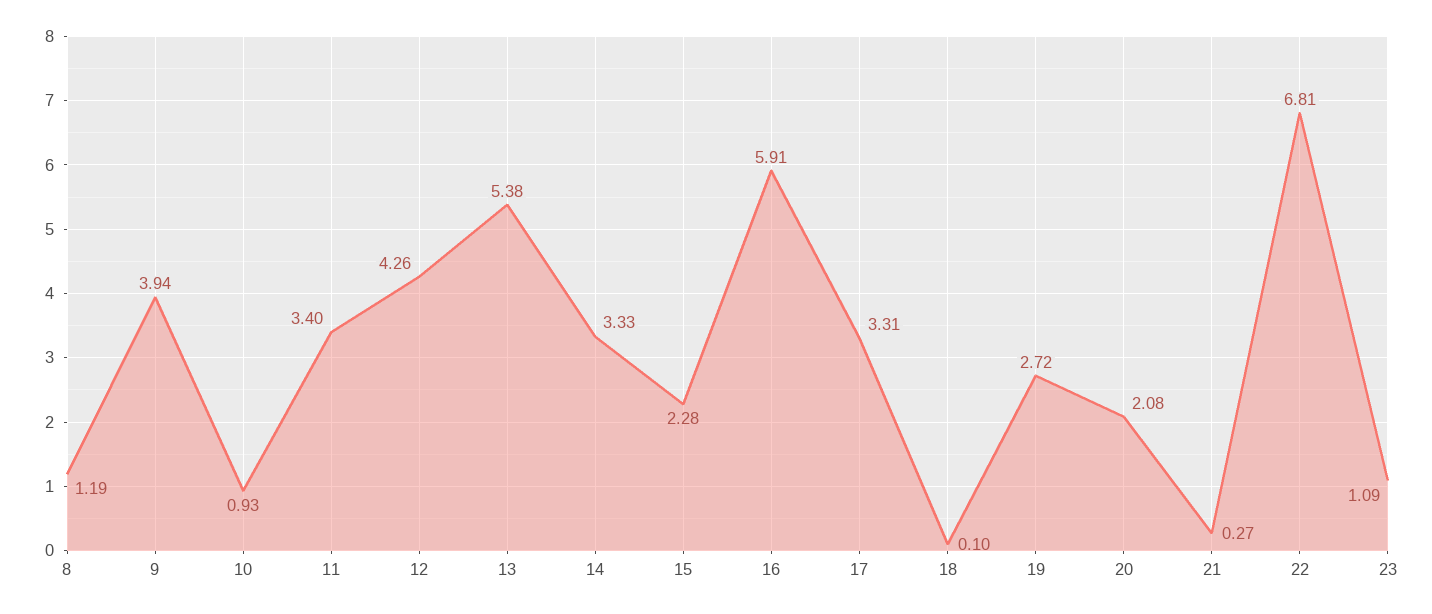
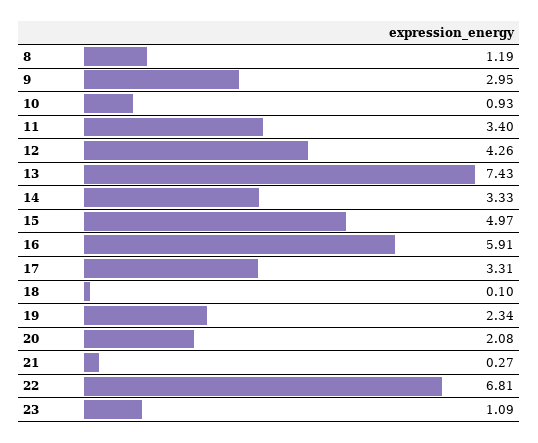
9: 3.94 -> 2.95
13: 5.38 -> 7.43
15: 2.28 -> 4.97
19: 2.72 -> 2.34

